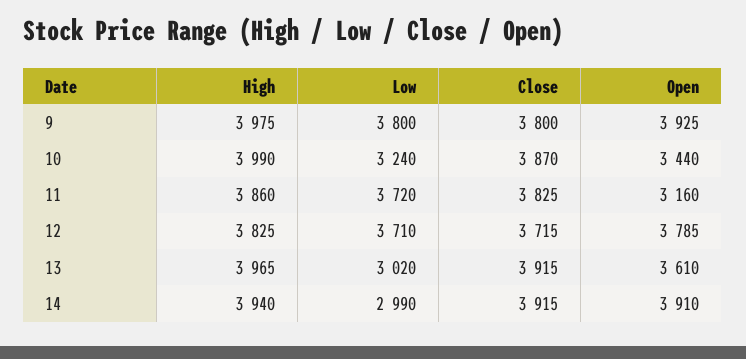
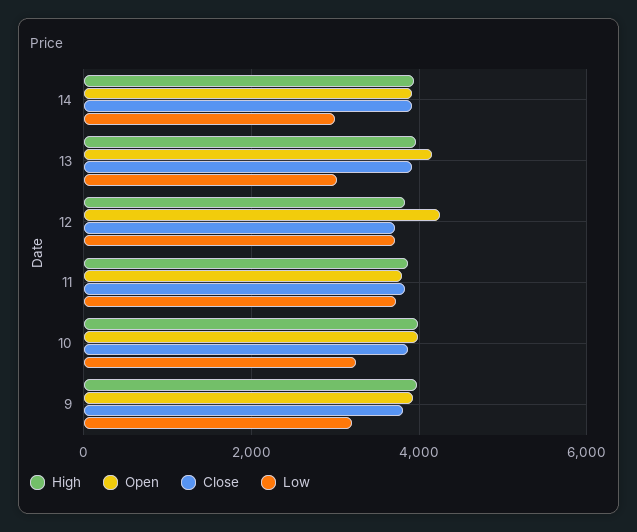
Low, 9: 3800 -> 3200
Open, 10: 3440 -> 4000
Open, 11: 3160 -> 3800
Open, 12: 3785 -> 4200
Open, 13: 3610 -> 4200

